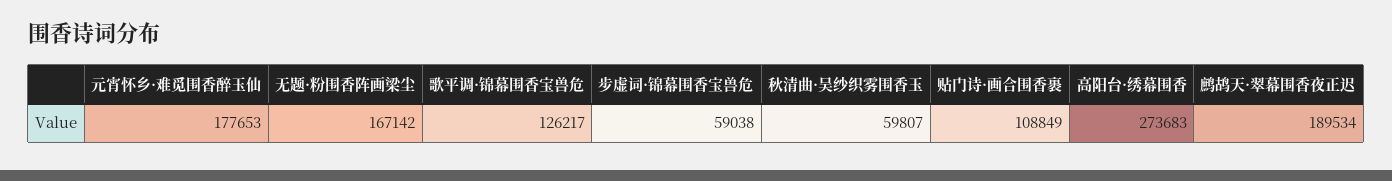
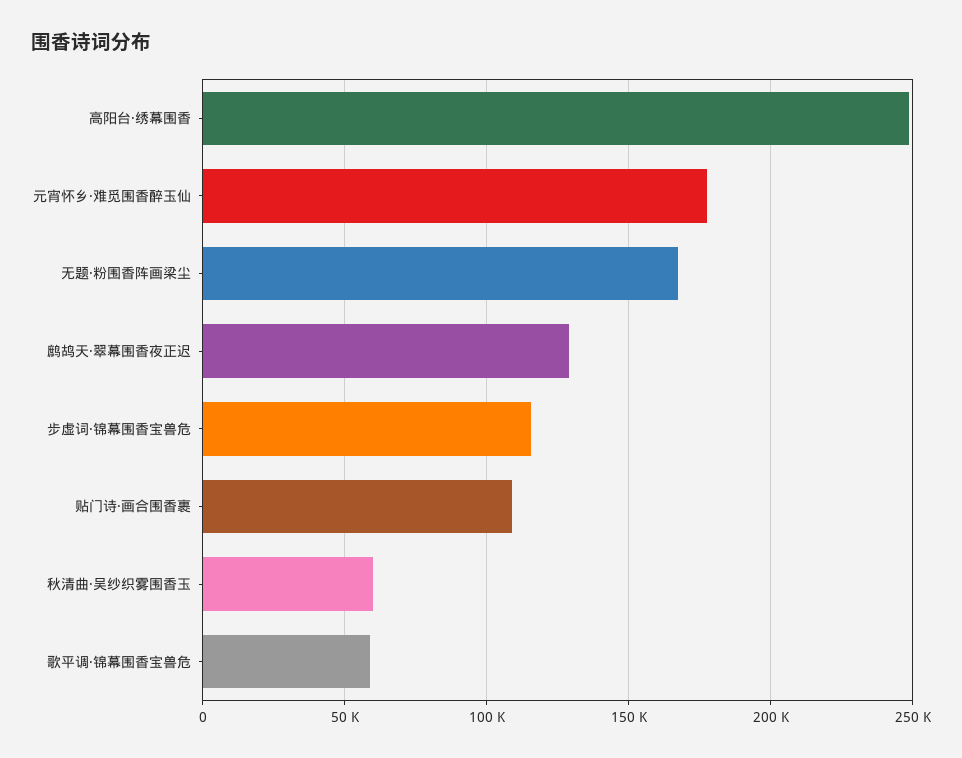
歌平调·锦幕围香宝兽危: 126217 -> 60000
步虚词·锦幕围香宝兽危: 59038 -> 115000
高阳台·绣幕围香: 273683 -> 250000
鹧鸪天·翠幕围香夜正迟: 189534 -> 130000

